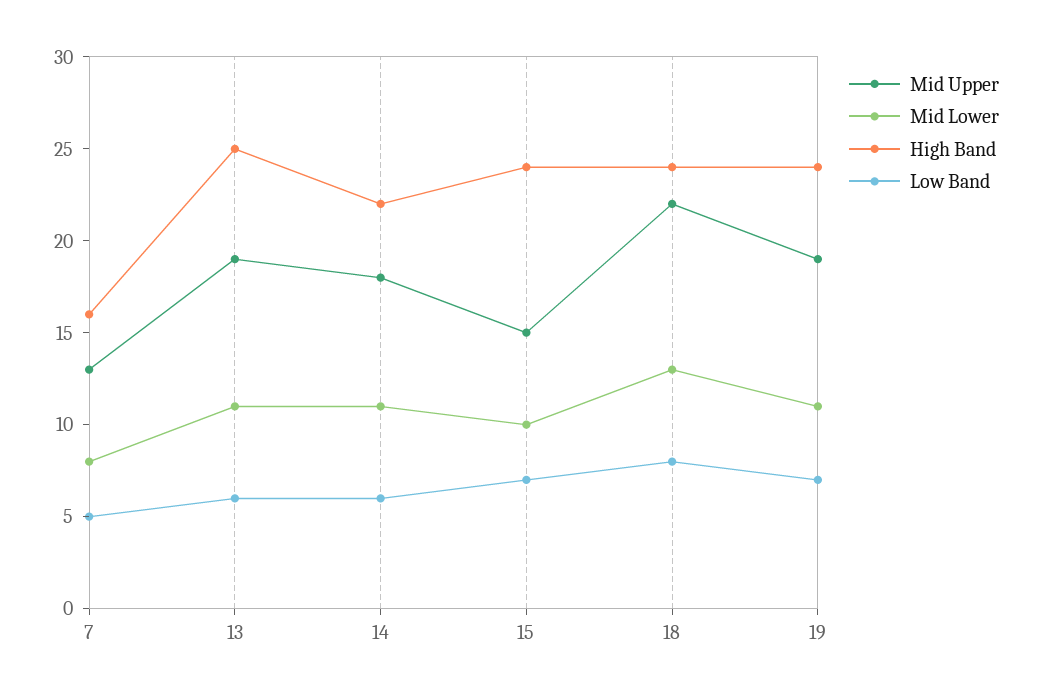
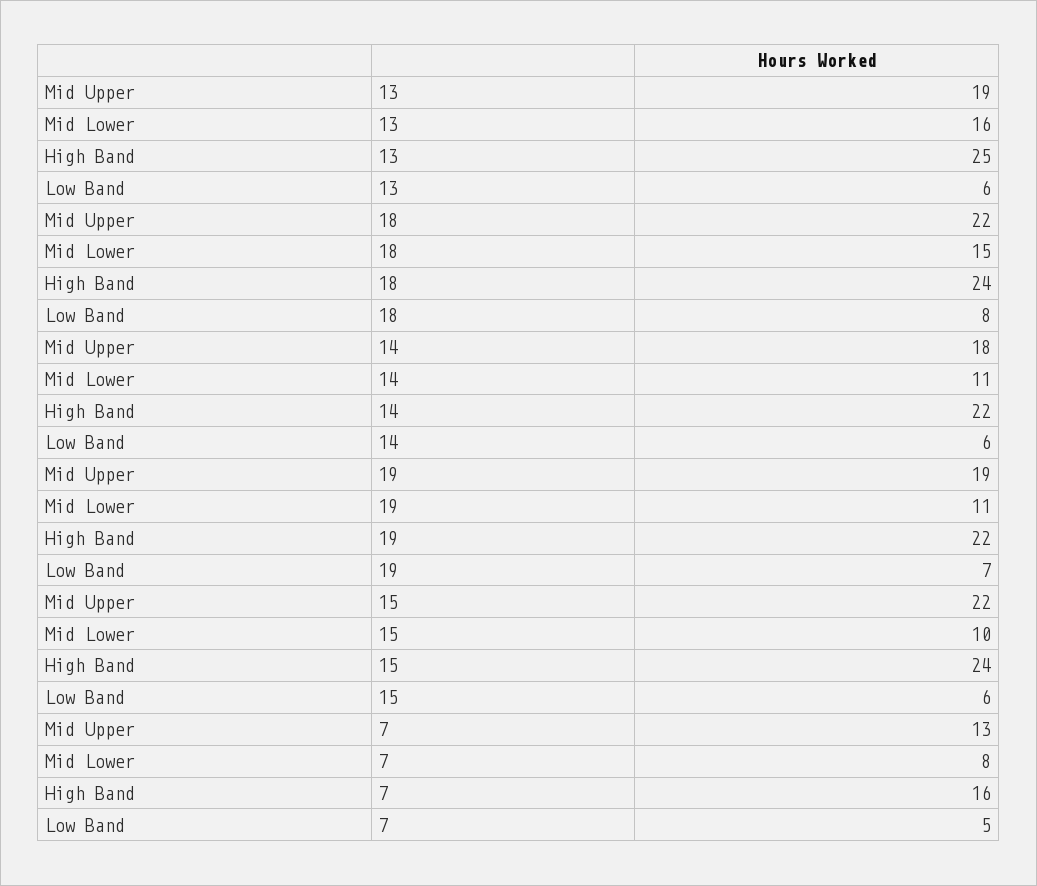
Mid Lower, 13: 11 -> 16
Mid Upper, 15: 15 -> 22
Low Band, 15: 7 -> 6
Mid Lower, 18: 13 -> 15
High Band, 19: 24 -> 22

